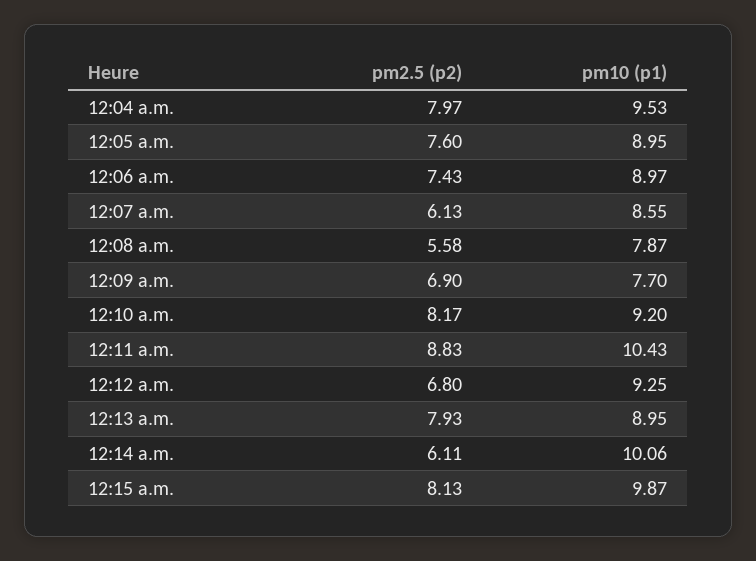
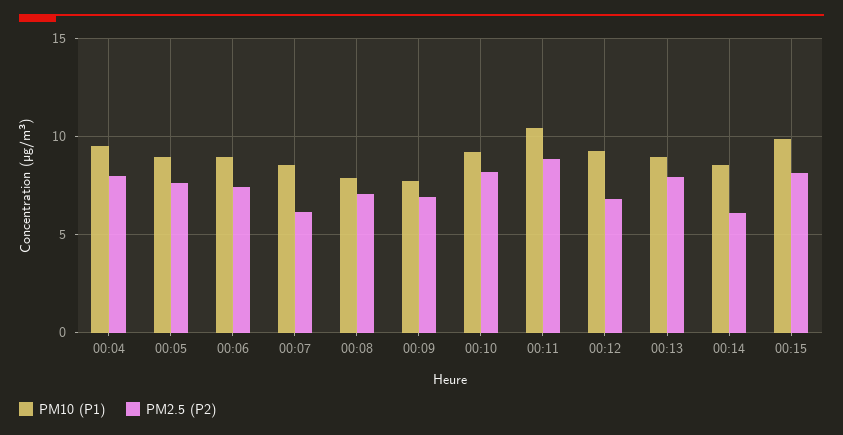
pm2.5 (p2), 12:08 a.m.: 5.58 -> 7
pm10 (p1), 12:14 a.m.: 10.06 -> 8.5

